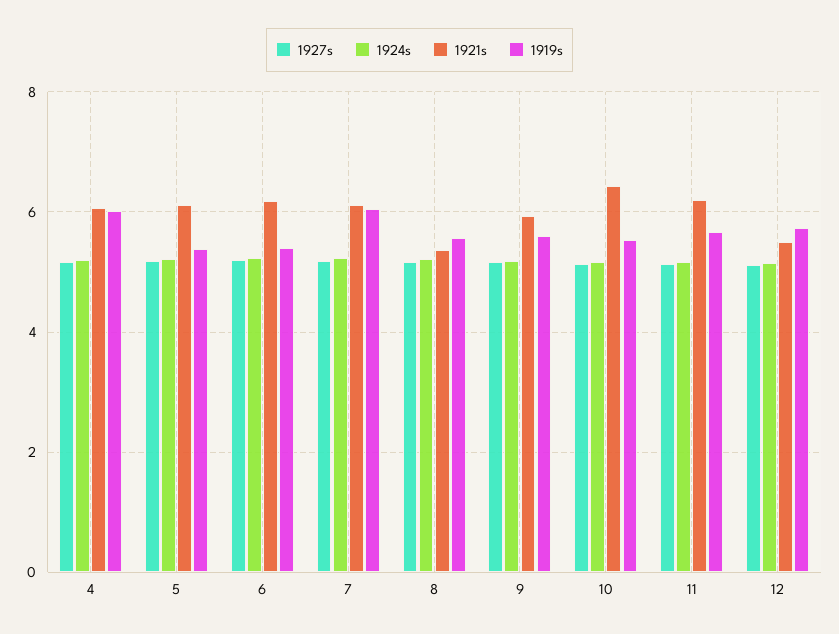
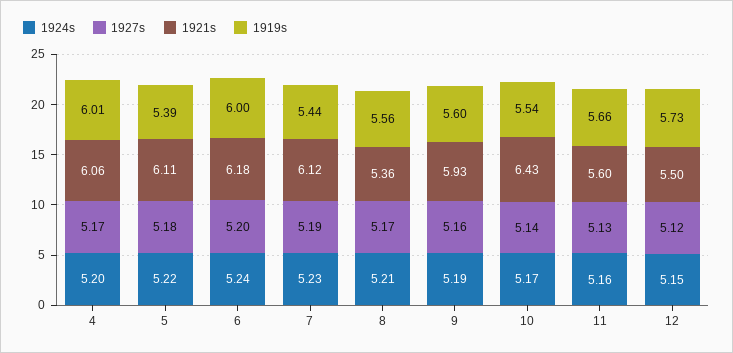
1919s, 6: 5.4 -> 6
1919s, 7: 6 -> 5.44
1921s, 11: 6.2 -> 5.6

